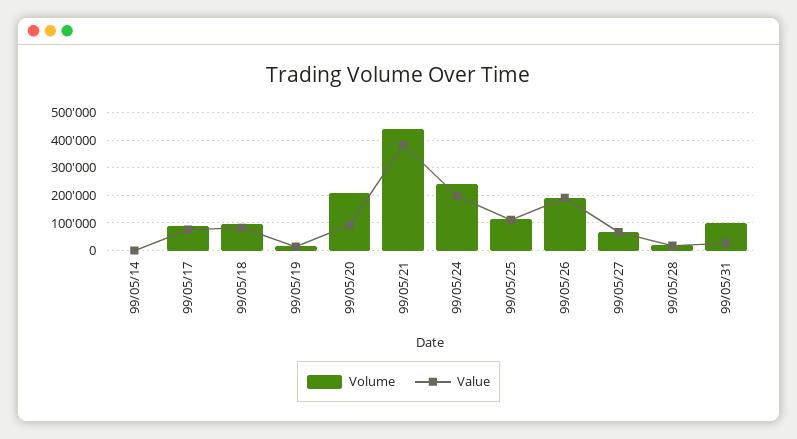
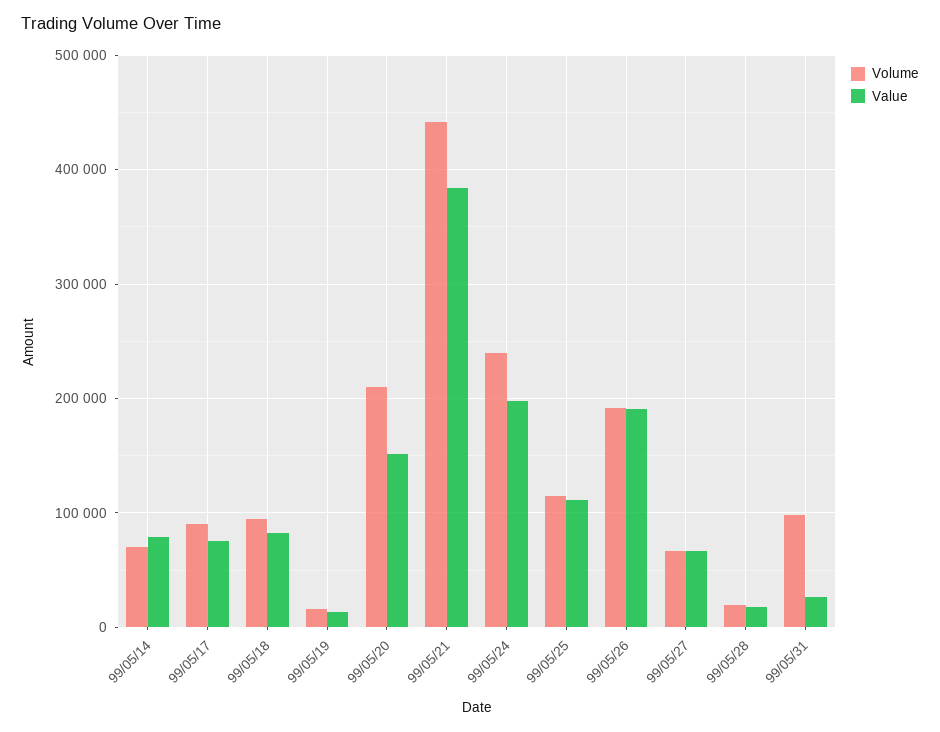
Volume, 99/05/14: 0 -> 70000
Value, 99/05/14: 0 -> 80000
Value, 99/05/20: 100000 -> 150000

